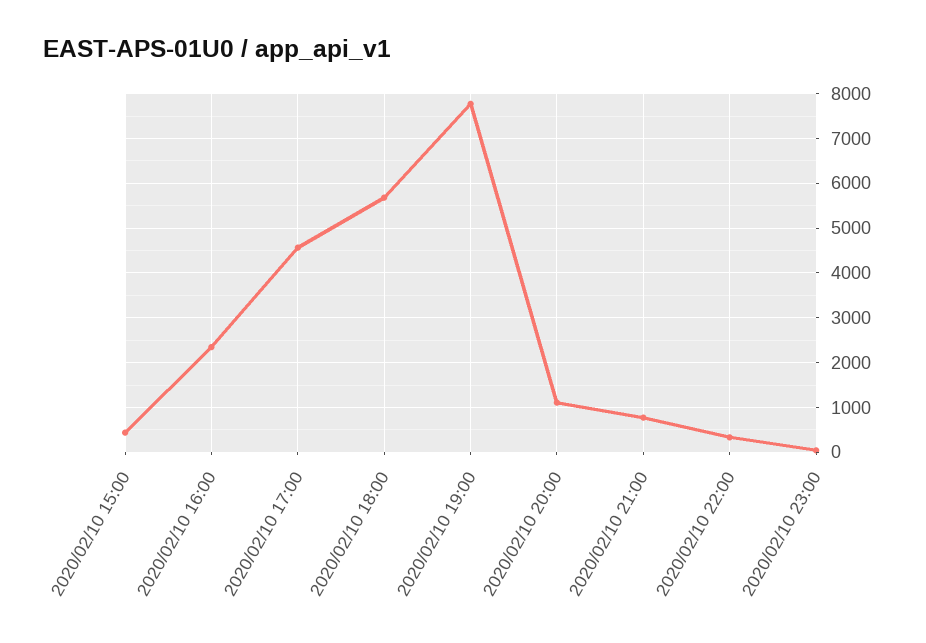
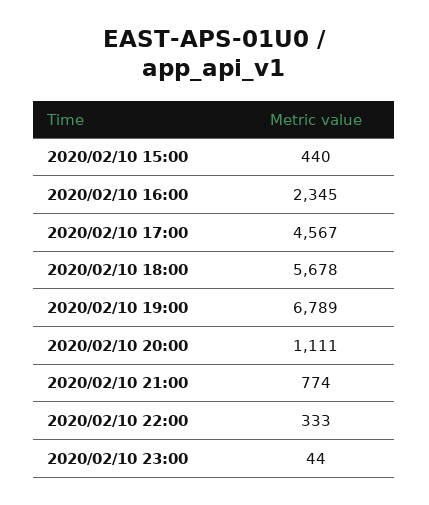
2020/02/10 19:00: 7800 -> 6789

